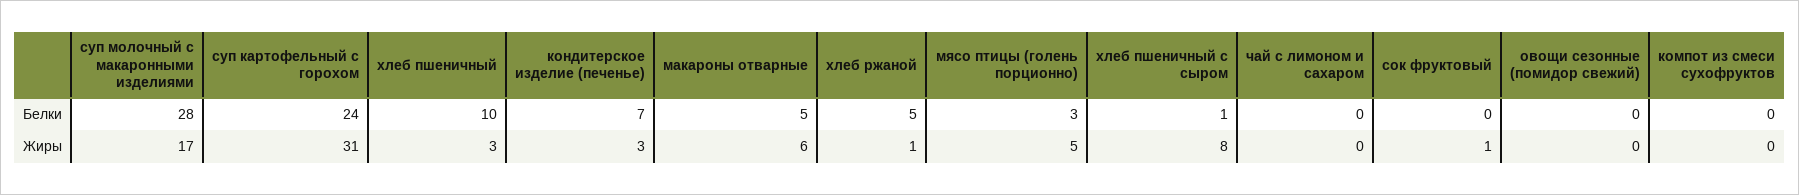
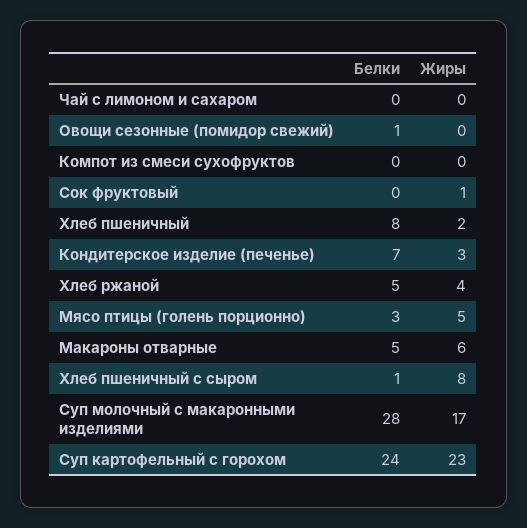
хлеб пшеничный, Белки: 10 -> 8
овощи сезонные (помидор свежий), Белки: 0 -> 1
суп картофельный с горохом, Жиры: 31 -> 23
хлеб пшеничный, Жиры: 3 -> 2
хлеб ржаной, Жиры: 1 -> 4

